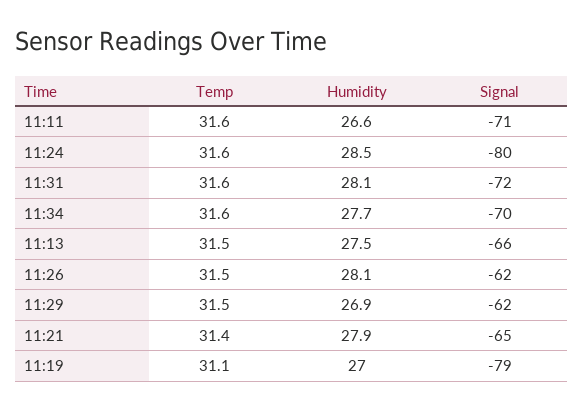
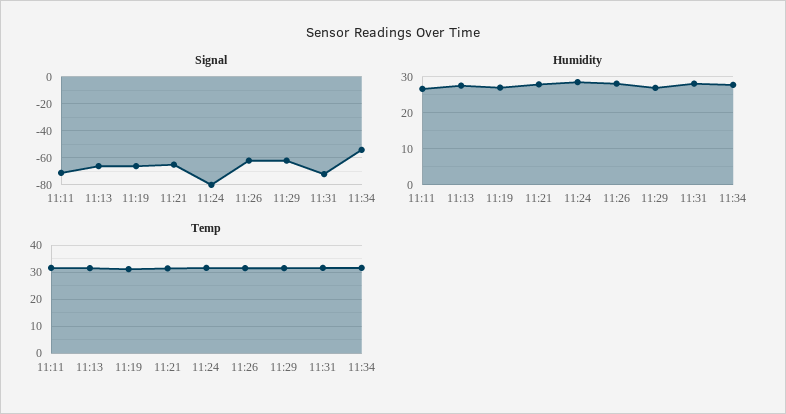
Signal, 11:34: -70 -> -55
Signal, 11:19: -79 -> -65

